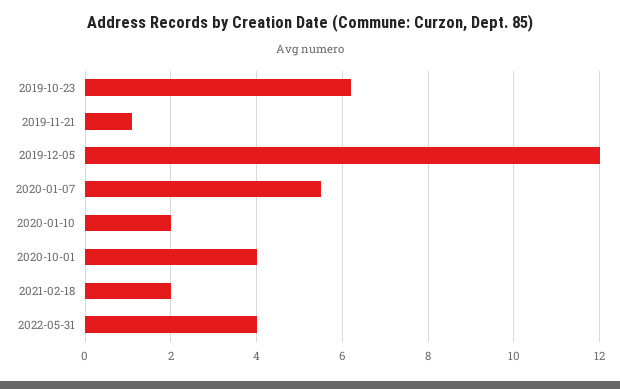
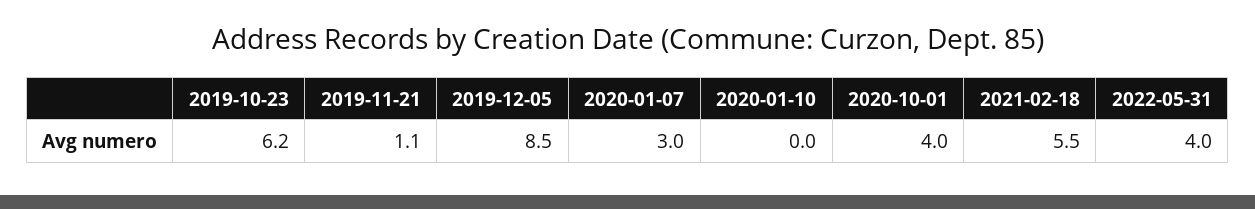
2019-12-05: 12 -> 8.5
2020-01-07: 5.5 -> 3
2020-01-10: 2 -> 0
2021-02-18: 2 -> 5.5

